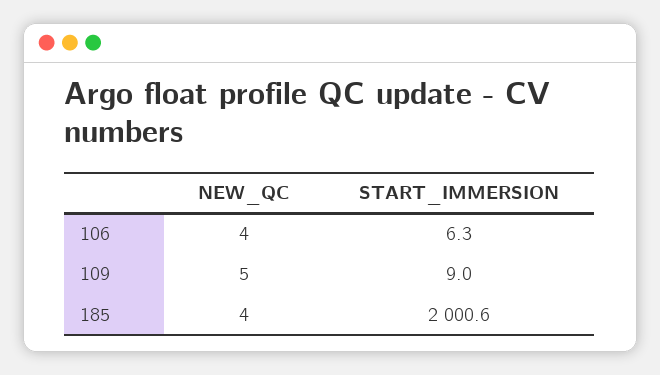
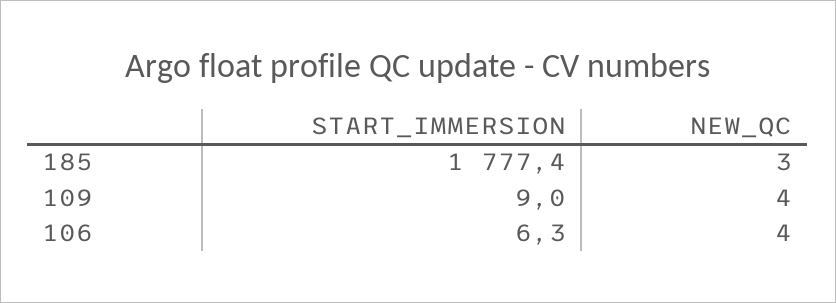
NEW_QC, 109: 5 -> 4
NEW_QC, 185: 4 -> 3
START_IMMERSION, 185: 2000.6 -> 1777.4

